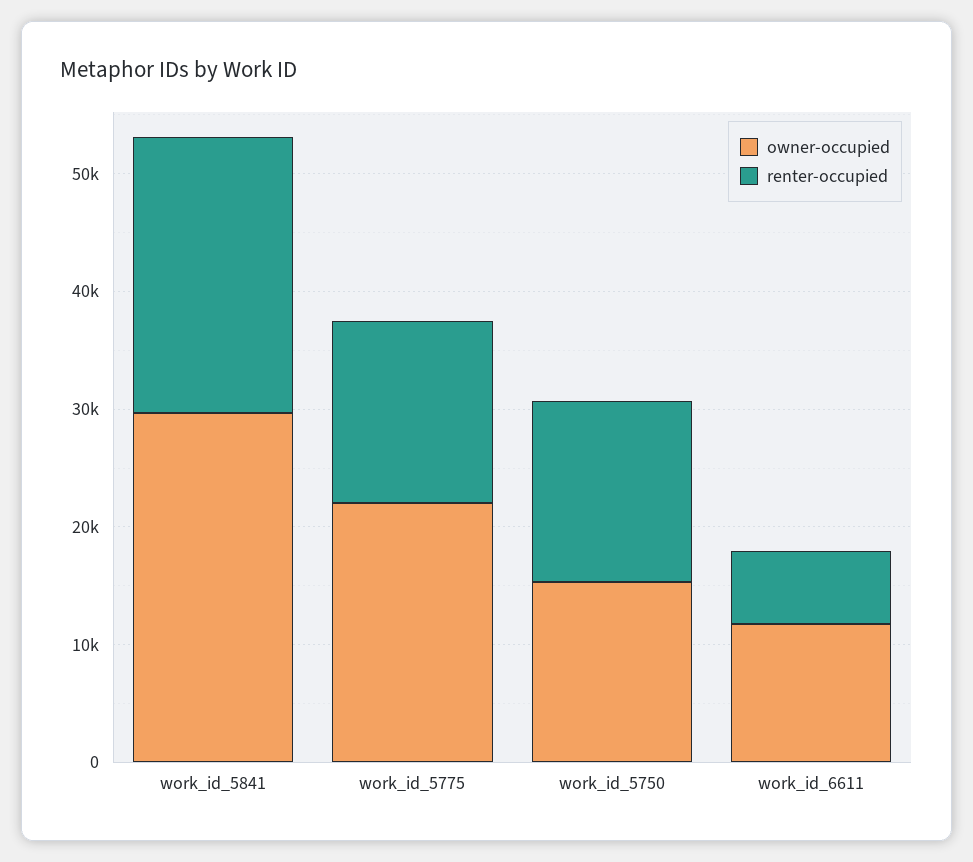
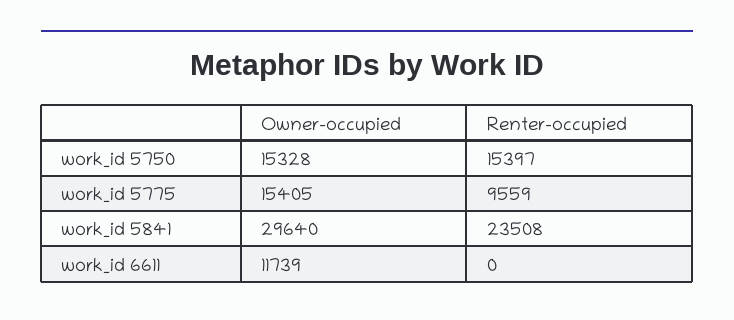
owner-occupied, work_id_5775: 22000 -> 15405
renter-occupied, work_id_5775: 16000 -> 9559
renter-occupied, work_id_6611: 6000 -> 0

